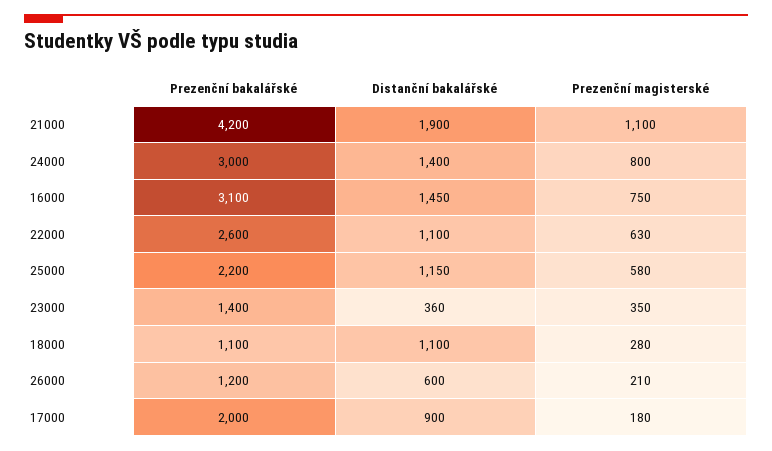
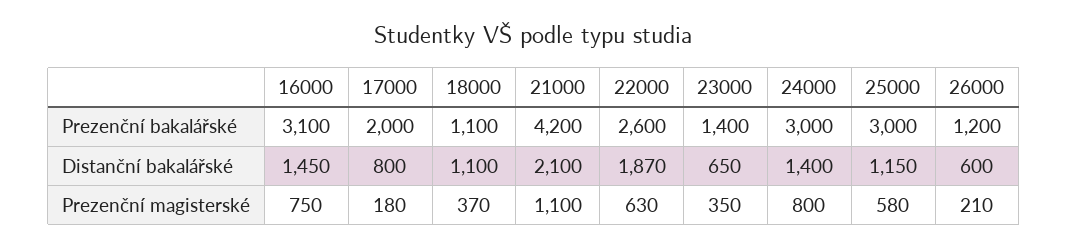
Distanční bakalářské, 21000: 1900 -> 2100
Distanční bakalářské, 22000: 1100 -> 1870
Prezenční bakalářské, 25000: 2200 -> 3000
Distanční bakalářské, 23000: 360 -> 650
Prezenční magisterské, 18000: 280 -> 370
Distanční bakalářské, 17000: 900 -> 800

